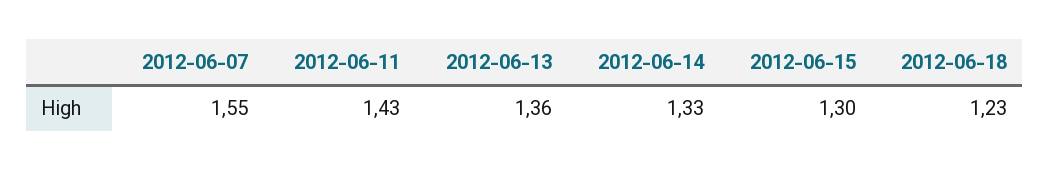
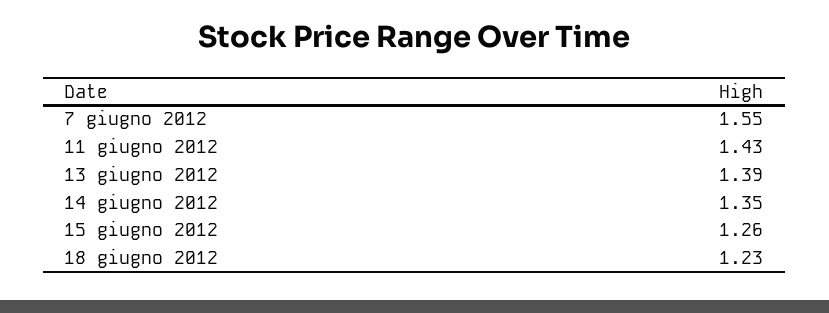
2012-06-13: 1.36 -> 1.39
2012-06-14: 1.33 -> 1.35
2012-06-15: 1.3 -> 1.26

